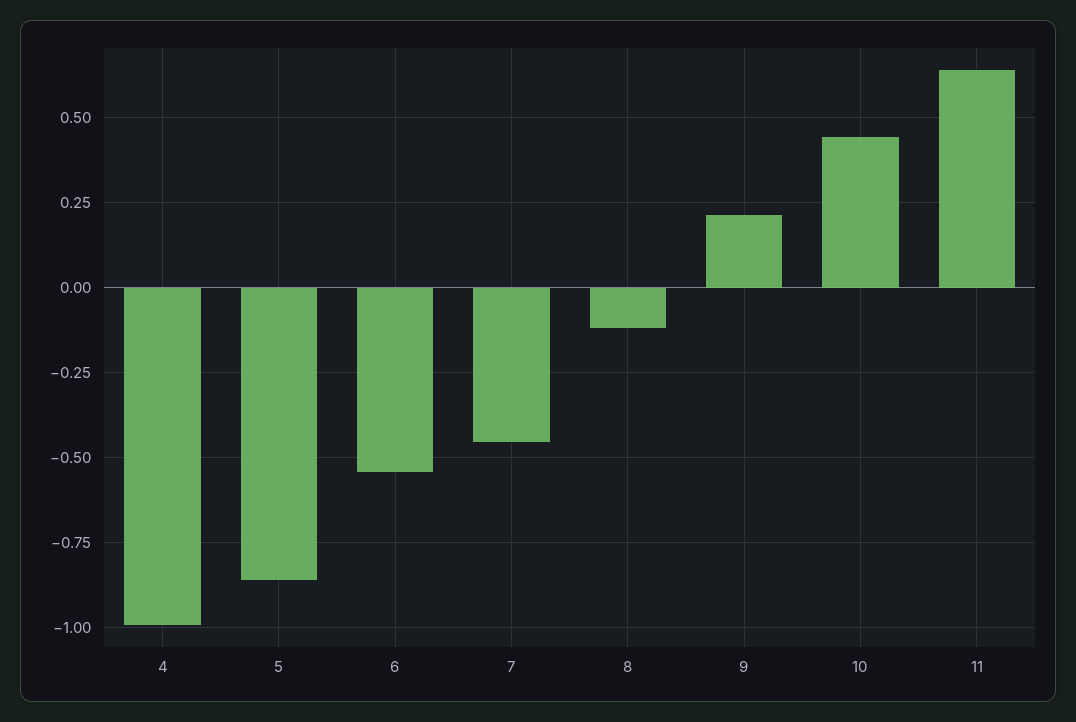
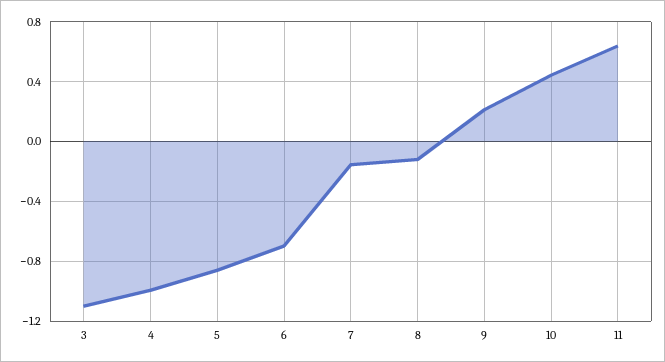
6: -0.55 -> -0.7
7: -0.45 -> -0.15
3: none -> -1.1

